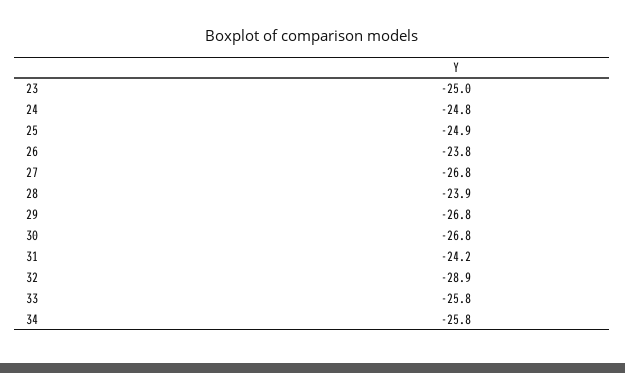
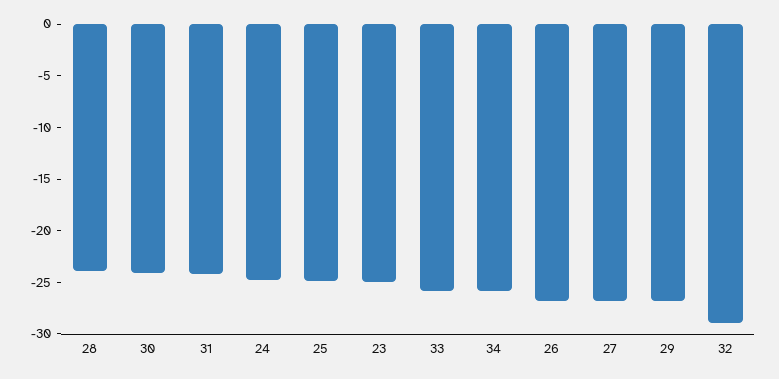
26: -23.8 -> -27
30: -26.8 -> -24

